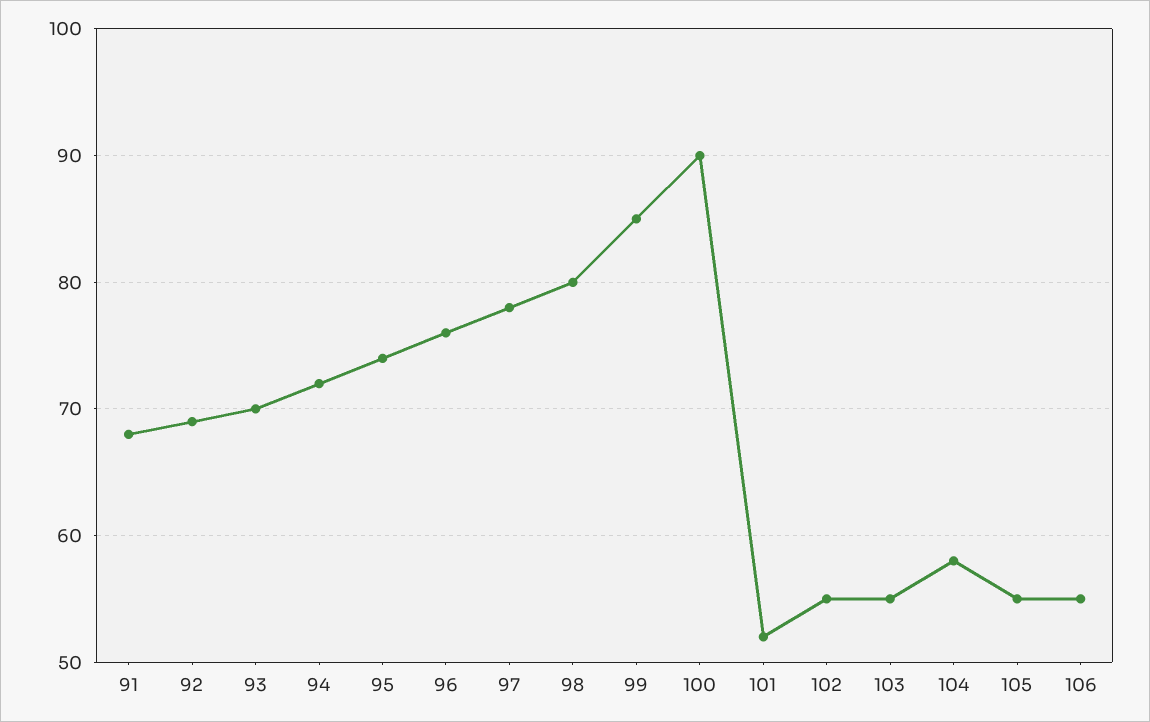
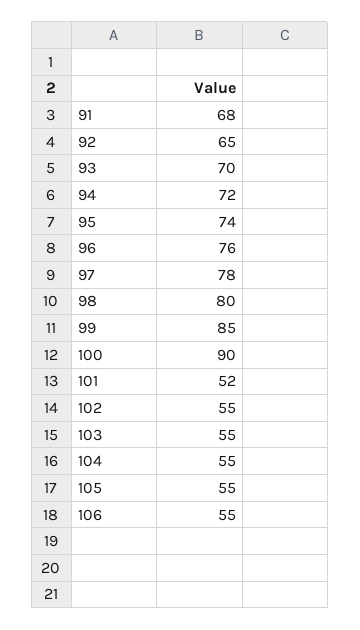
92: 69 -> 65
104: 58 -> 55

